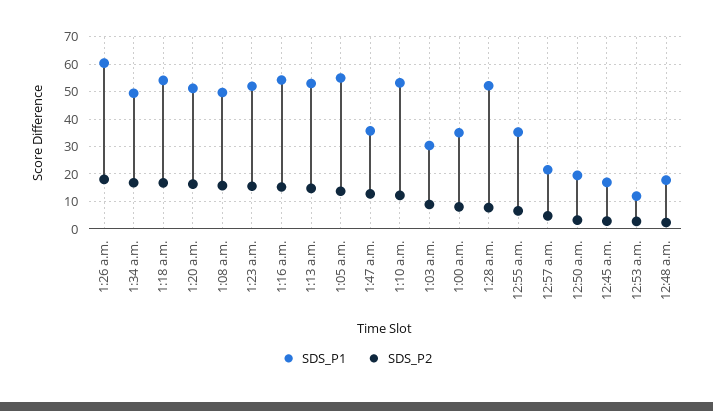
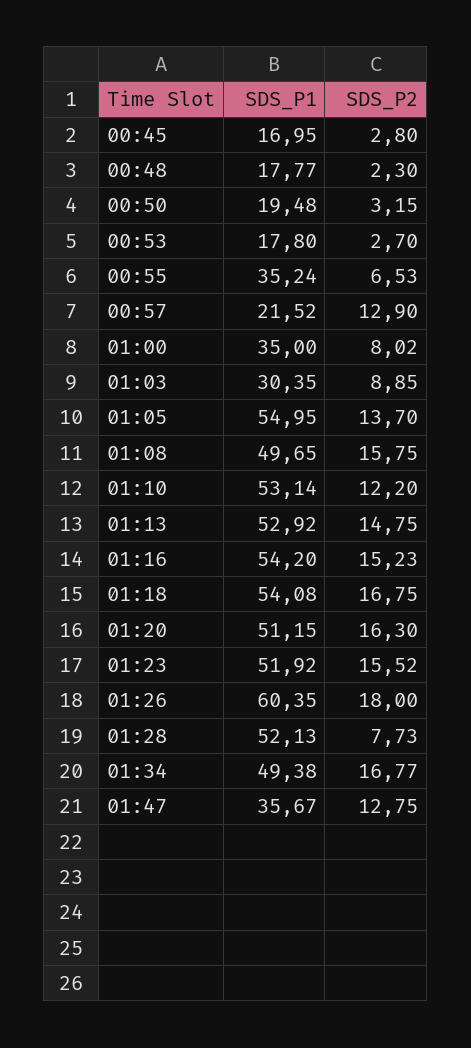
SDS_P2, 12:57 a.m.: 5 -> 12.9
SDS_P1, 12:53 a.m.: 12.5 -> 17.8

